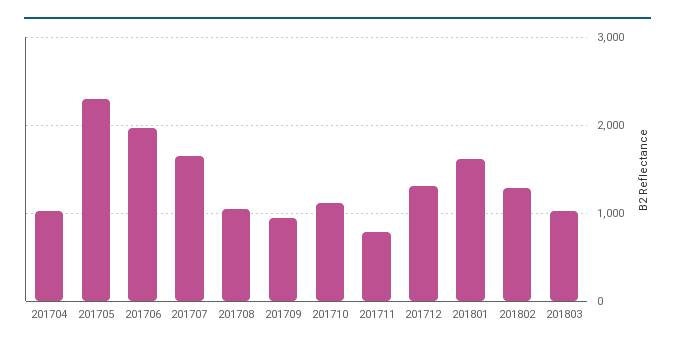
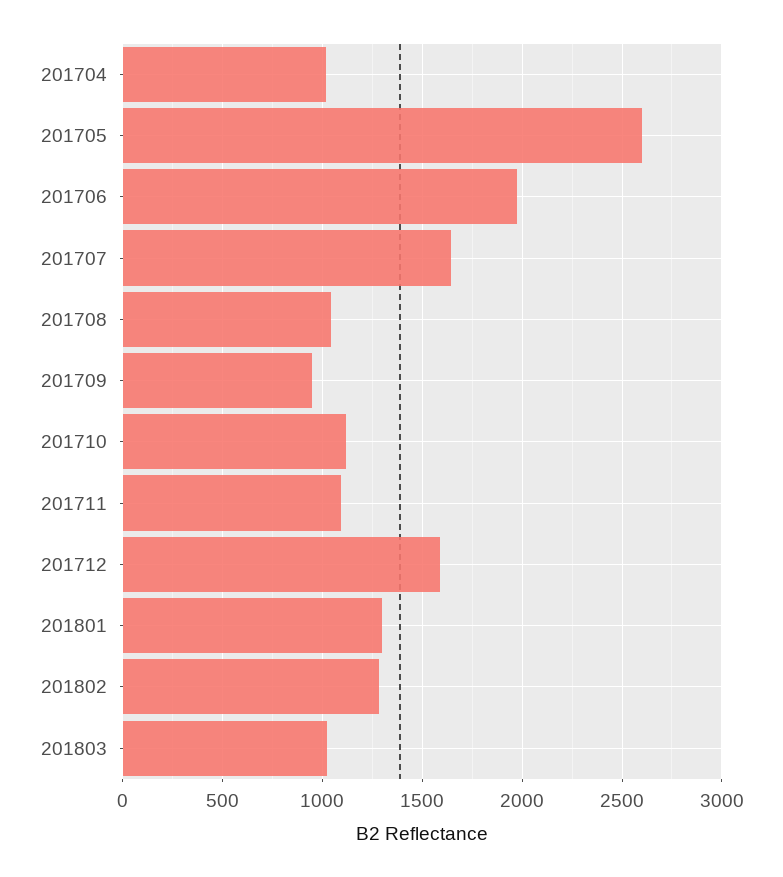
201705: 2300 -> 2600
201711: 800 -> 1100
201712: 1300 -> 1600
201801: 1600 -> 1300

